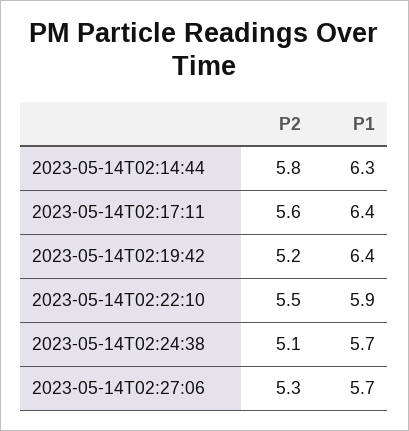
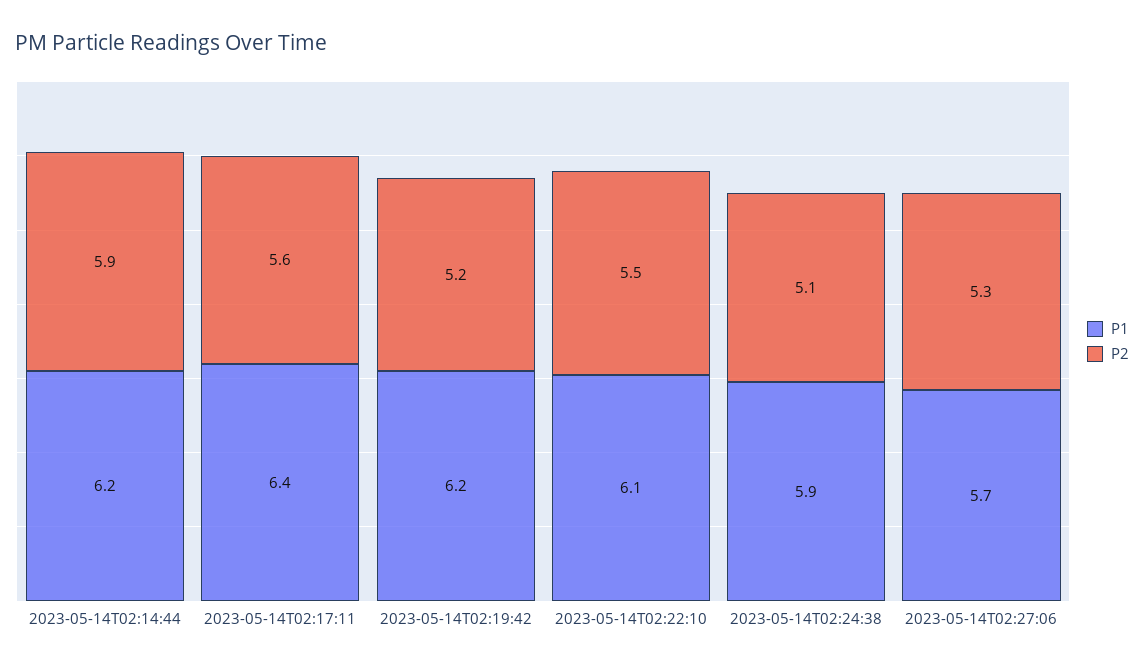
P2, 2023-05-14T02:14:44: 5.8 -> 5.9
P1, 2023-05-14T02:14:44: 6.3 -> 6.2
P1, 2023-05-14T02:19:42: 6.4 -> 6.2
P1, 2023-05-14T02:22:10: 5.9 -> 6.1
P1, 2023-05-14T02:24:38: 5.7 -> 5.9

